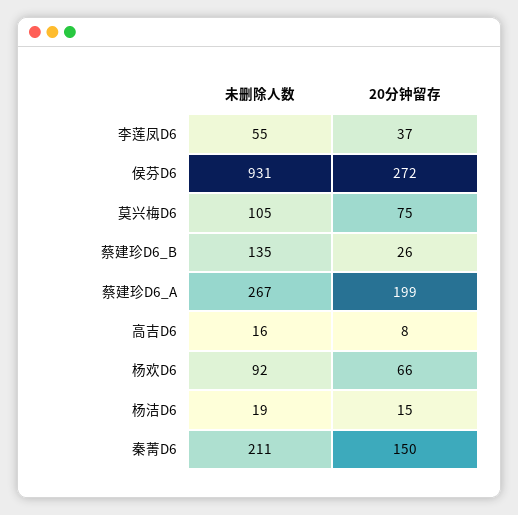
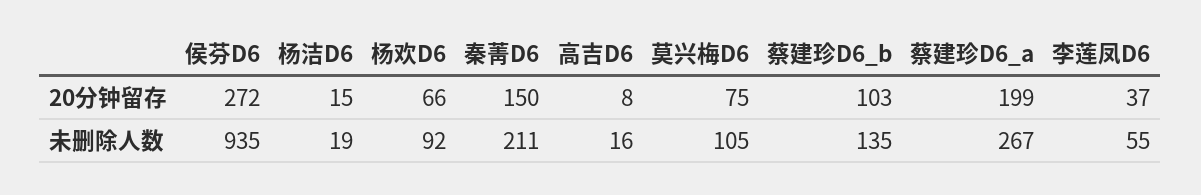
未删除人数, 侯芬D6: 931 -> 935
20分钟留存, 蔡建珍D6_B: 26 -> 103

